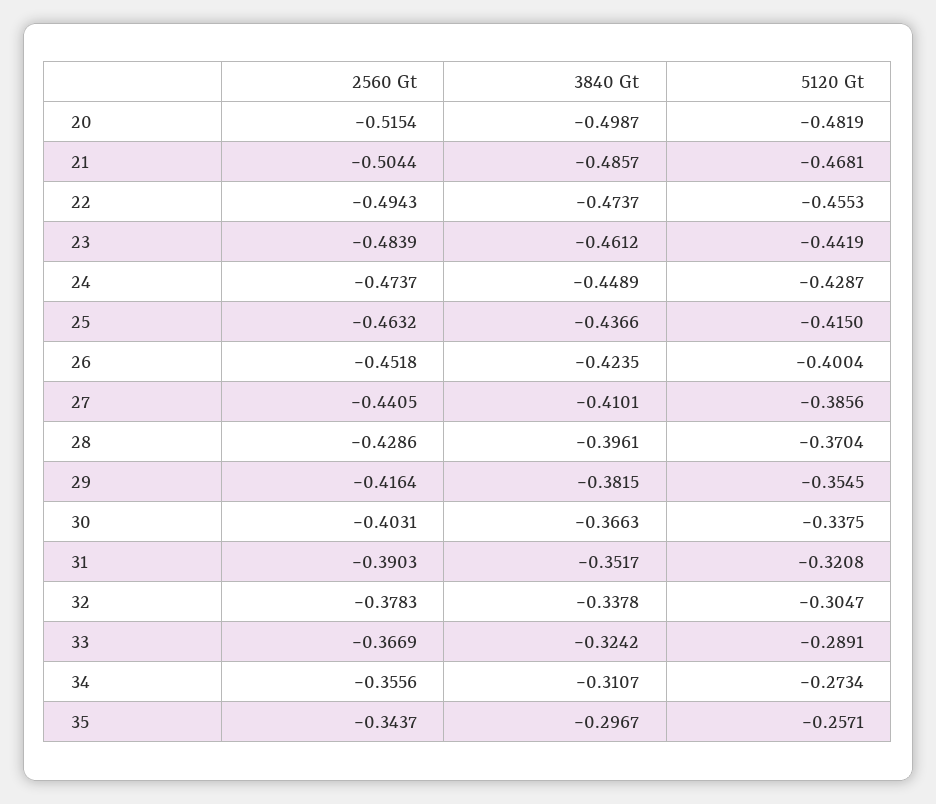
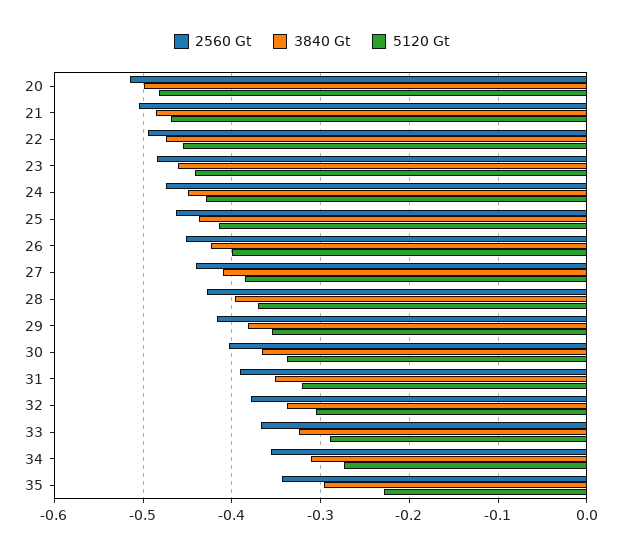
5120 Gt, 35: -0.2571 -> -0.23

